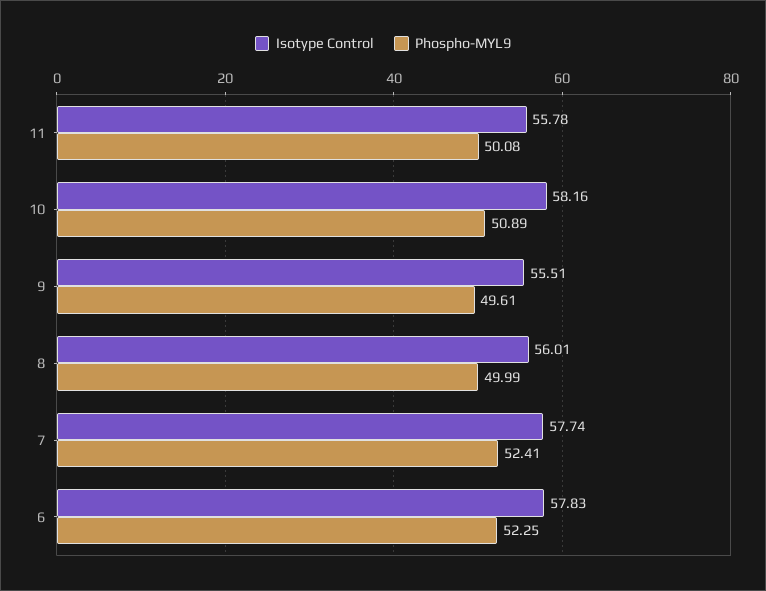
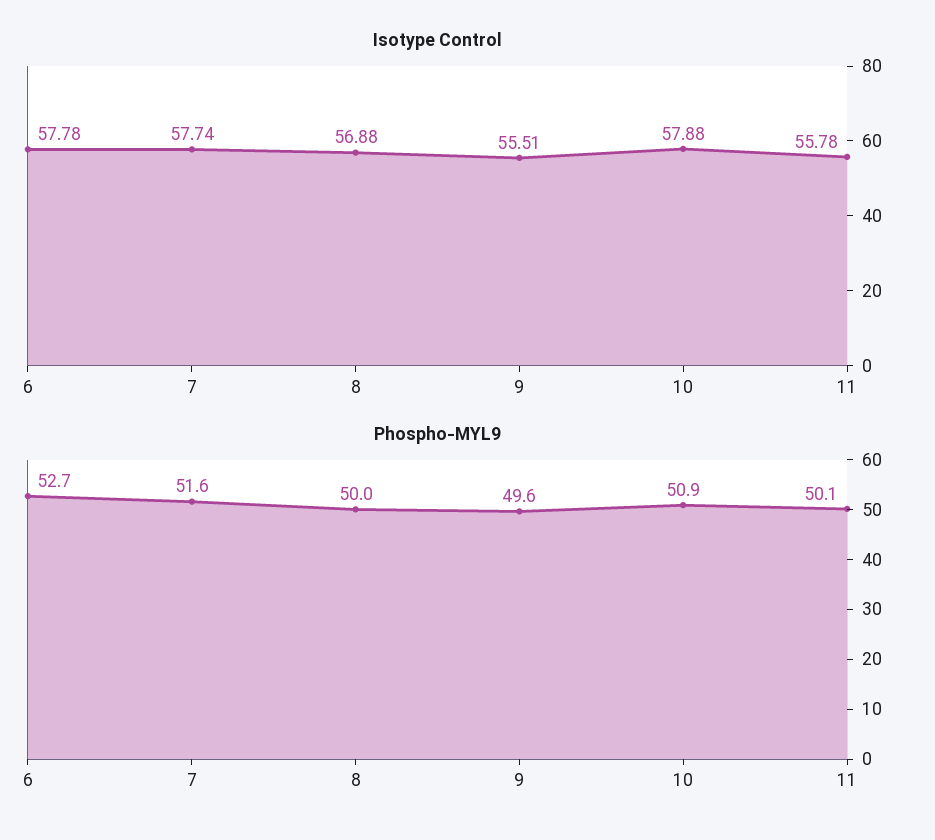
Isotype Control, 10: 58.16 -> 57.88
Isotype Control, 8: 56.01 -> 56.88
Phospho-MYL9, 7: 52.41 -> 51.6
Isotype Control, 6: 57.83 -> 57.78
Phospho-MYL9, 6: 52.25 -> 52.7

